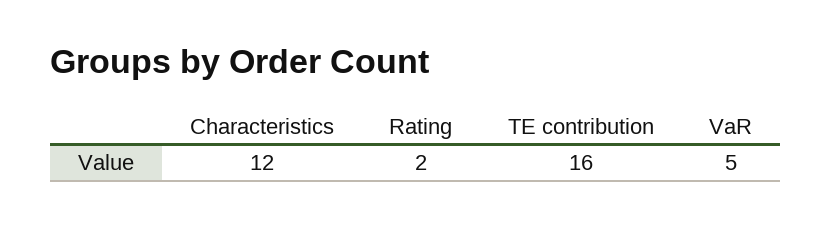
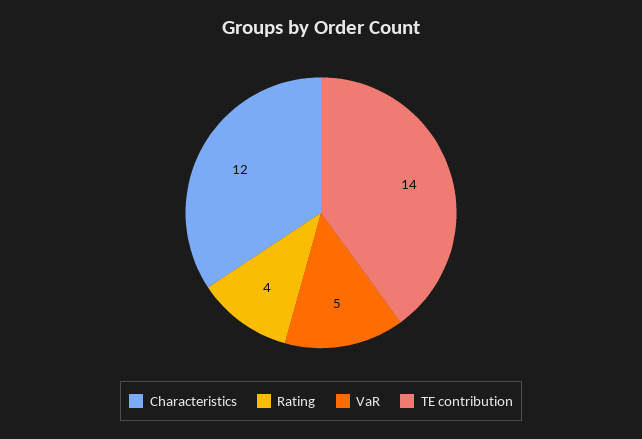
Rating: 2 -> 4
TE contribution: 16 -> 14

